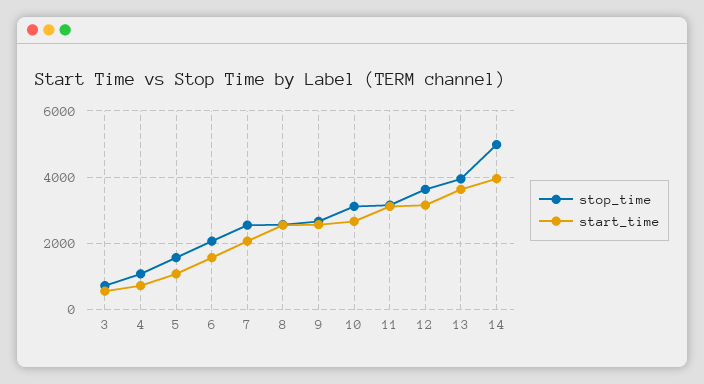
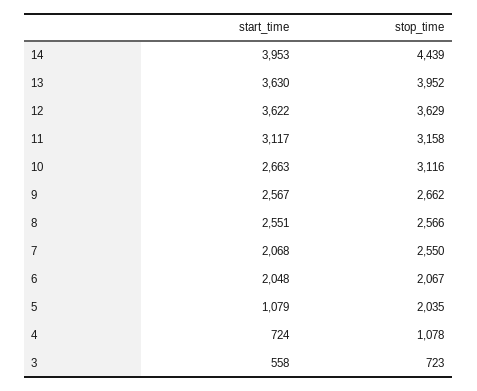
stop_time, 5: 1600 -> 2035
start_time, 6: 1600 -> 2048
start_time, 12: 3200 -> 3622
stop_time, 14: 5000 -> 4439

